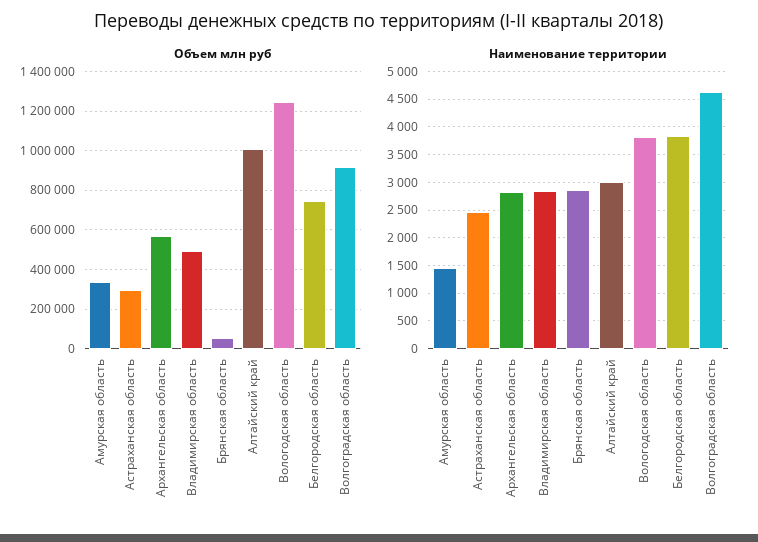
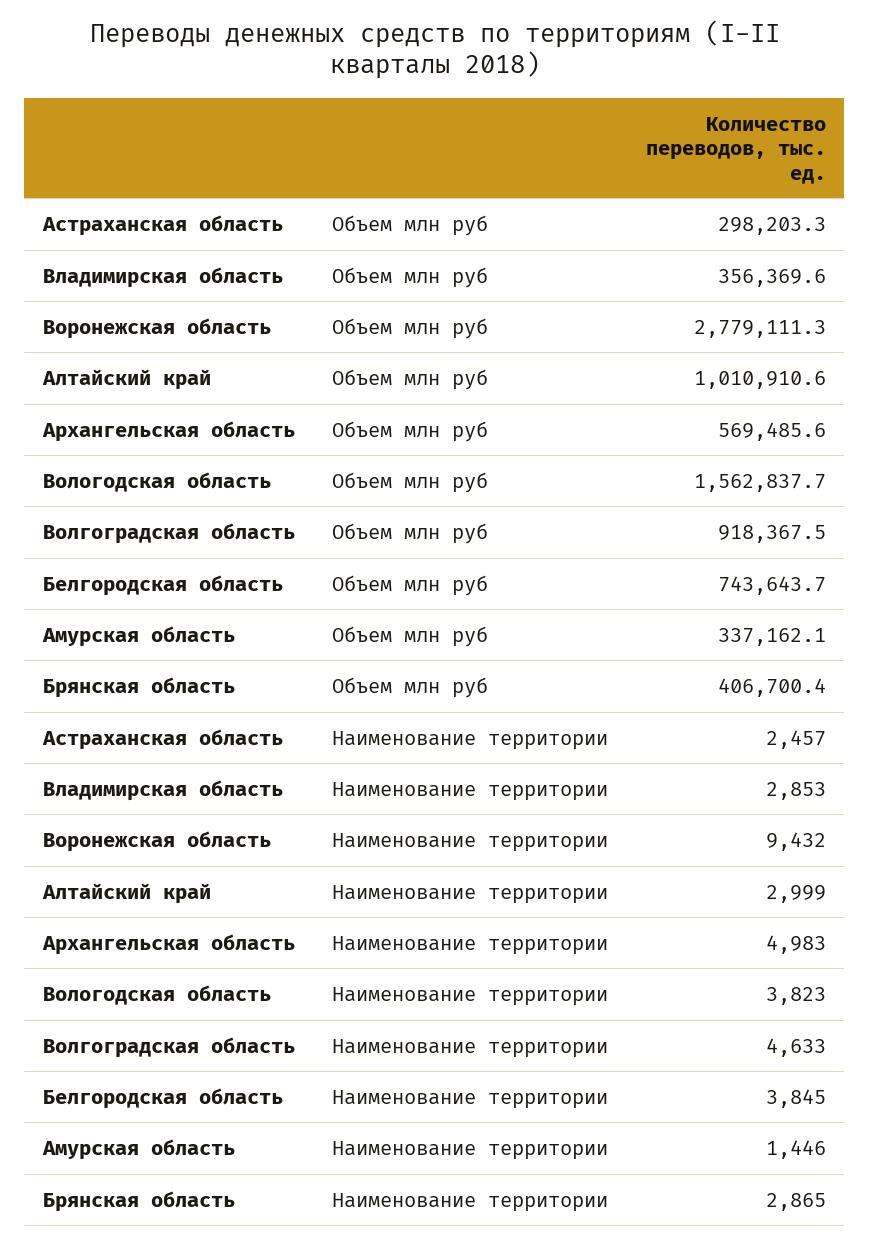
Объем млн руб, Владимирская область: 500000 -> 356369.6
Объем млн руб, Брянская область: 50000 -> 406700.4
Объем млн руб, Вологодская область: 1250000 -> 1562837.7
Наименование территории, Архангельская область: 2750 -> 4983
Объем млн руб, Воронежская область: none -> 2779111.3
Наименование территории, Воронежская область: none -> 9432

